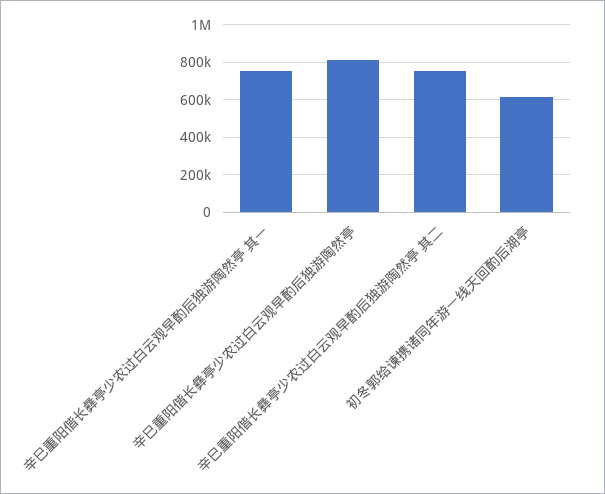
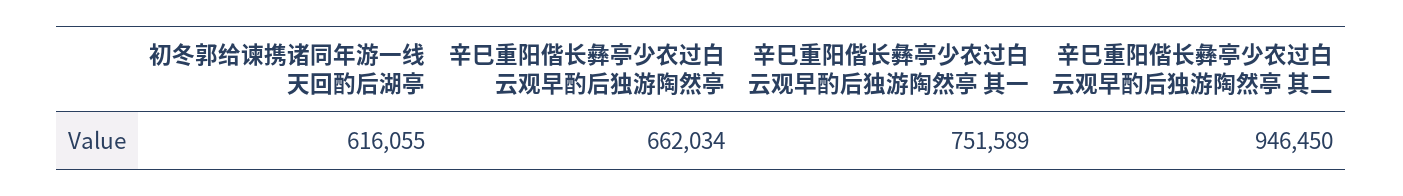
辛巳重阳偕长彝亭少农过白云观早酌后独游陶然亭: 800000 -> 662034
辛巳重阳偕长彝亭少农过白云观早酌后独游陶然亭 其二: 750000 -> 946450

